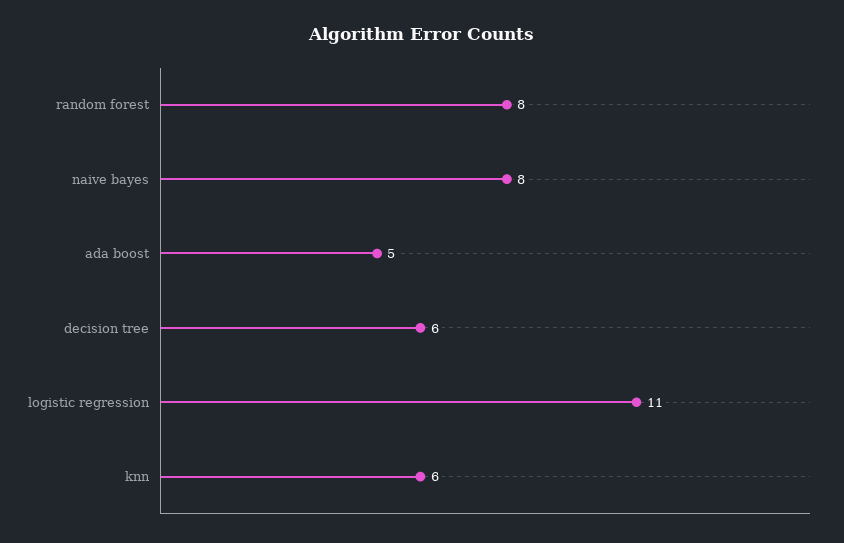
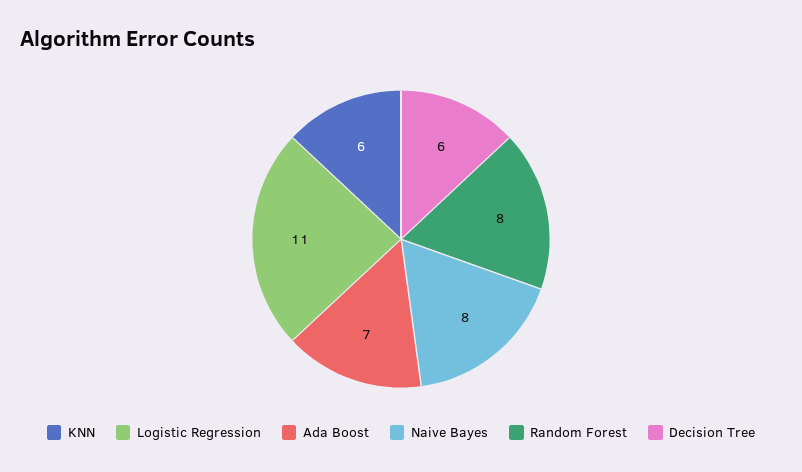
ada boost: 5 -> 7

